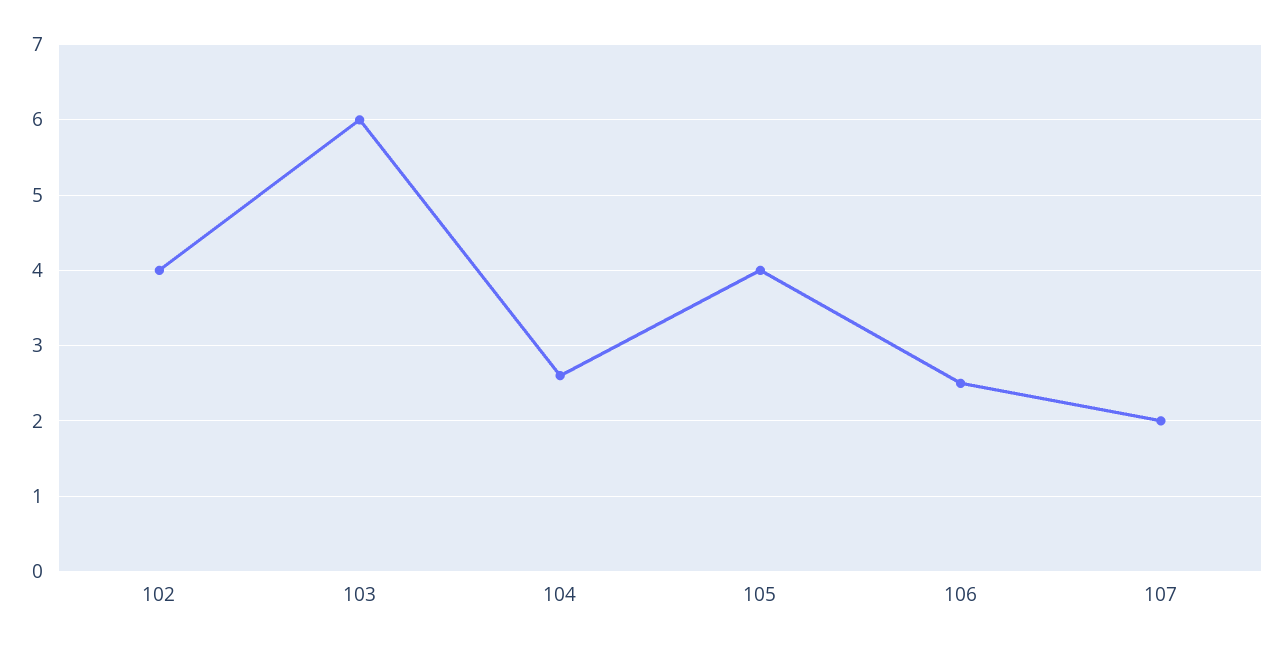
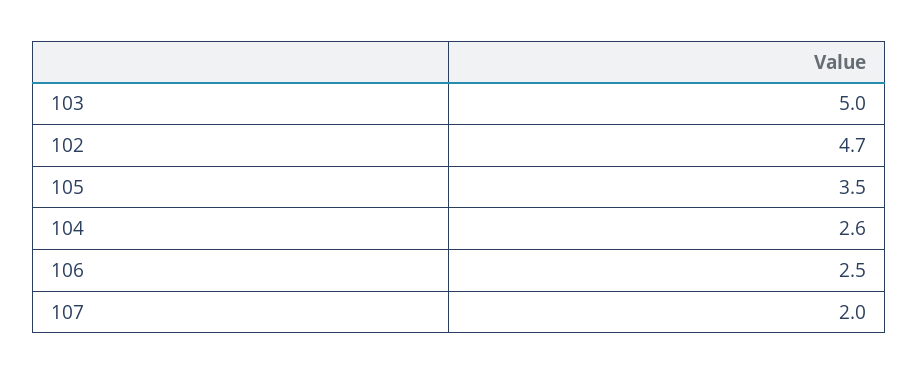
102: 4 -> 4.7
103: 6 -> 5
105: 4 -> 3.5

